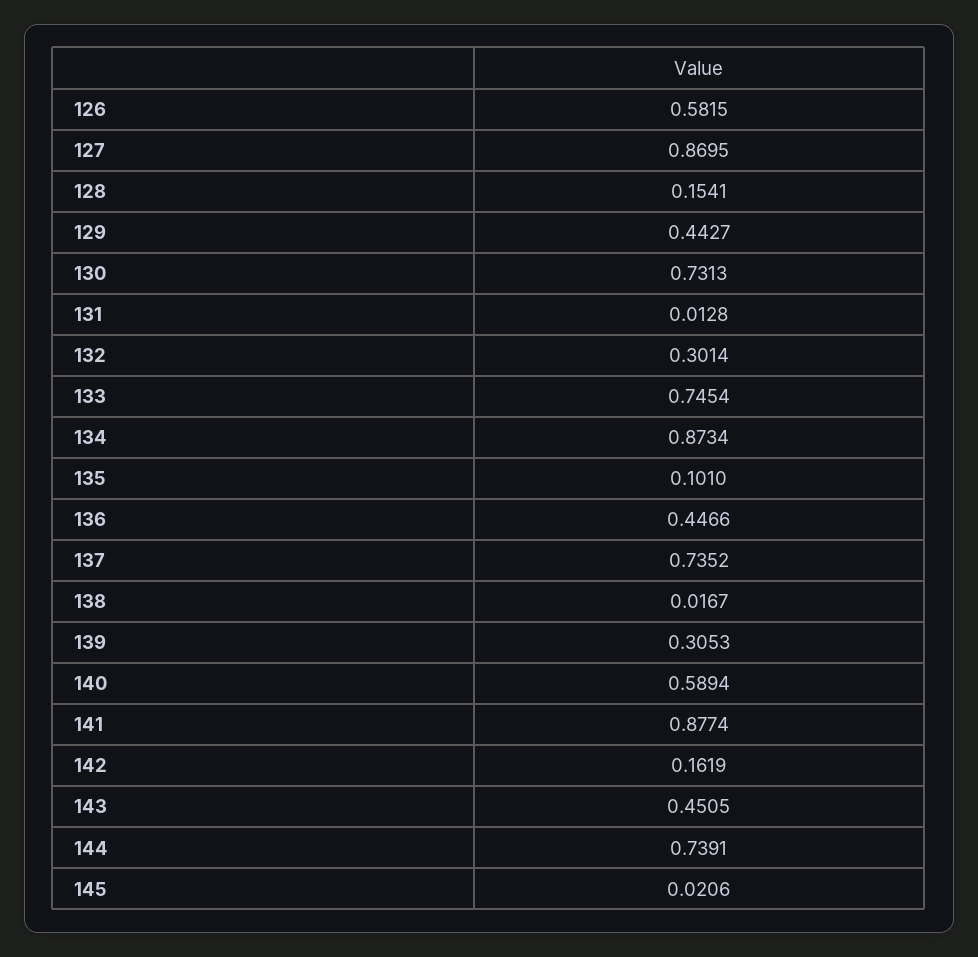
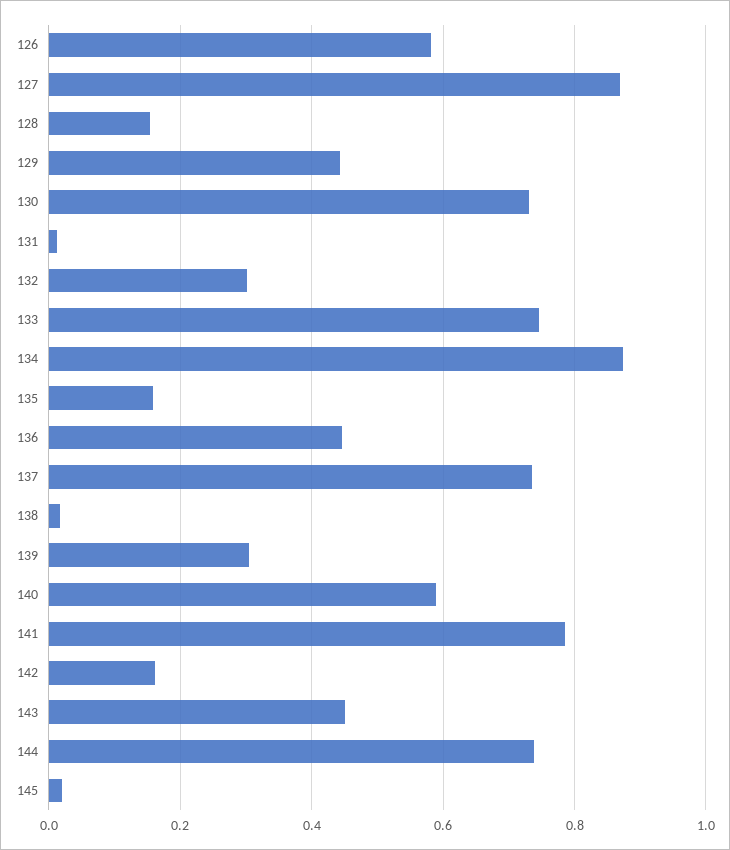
135: 0.101 -> 0.16
141: 0.8774 -> 0.78

